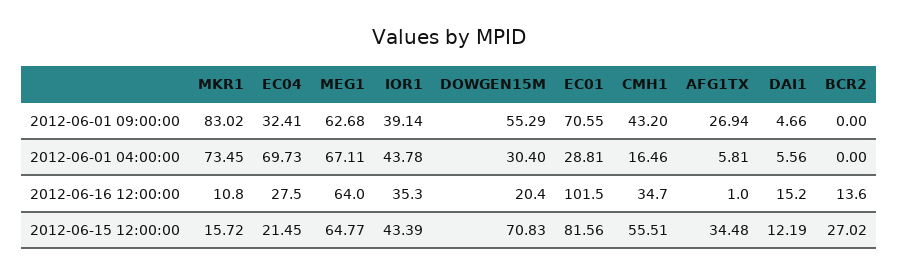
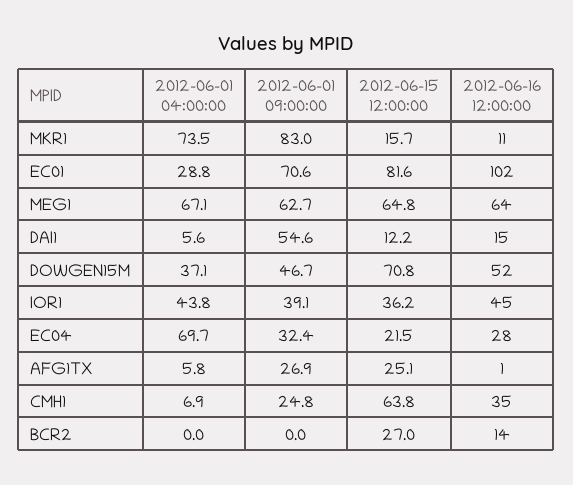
DOWGEN15M, 2012-06-01 09:00:00: 55.29 -> 46.7
CMH1, 2012-06-01 09:00:00: 43.2 -> 24.8
DAI1, 2012-06-01 09:00:00: 4.66 -> 54.6
DOWGEN15M, 2012-06-01 04:00:00: 30.4 -> 37.1
CMH1, 2012-06-01 04:00:00: 16.46 -> 6.9
IOR1, 2012-06-16 12:00:00: 35.3 -> 45
DOWGEN15M, 2012-06-16 12:00:00: 20.4 -> 52
IOR1, 2012-06-15 12:00:00: 43.39 -> 36.2
CMH1, 2012-06-15 12:00:00: 55.51 -> 63.8
AFG1TX, 2012-06-15 12:00:00: 34.48 -> 25.1

